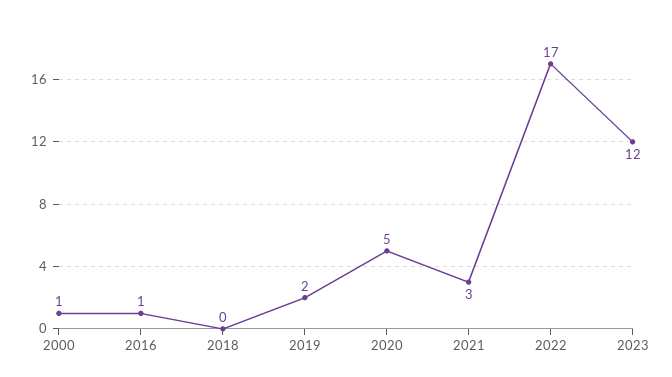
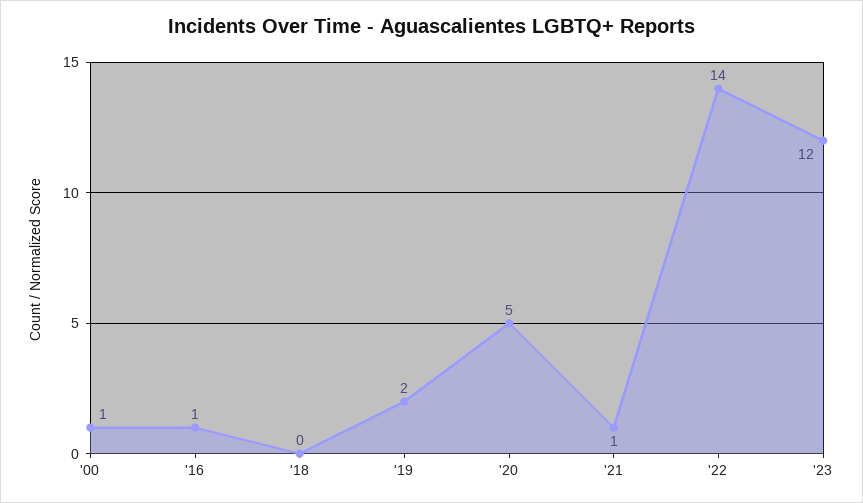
2021: 3 -> 1
2022: 17 -> 14

